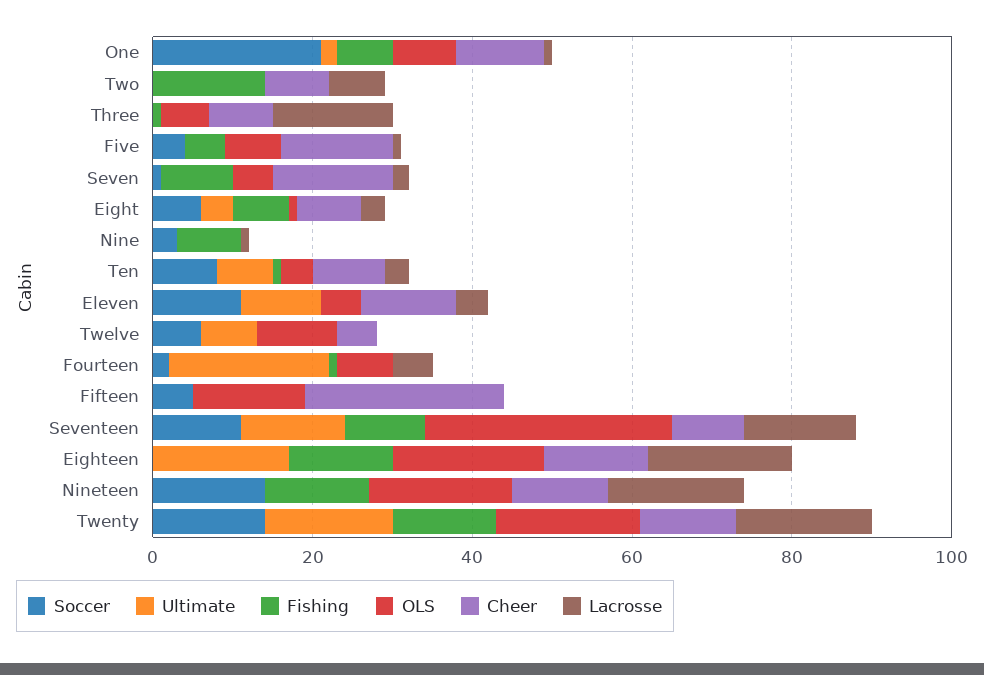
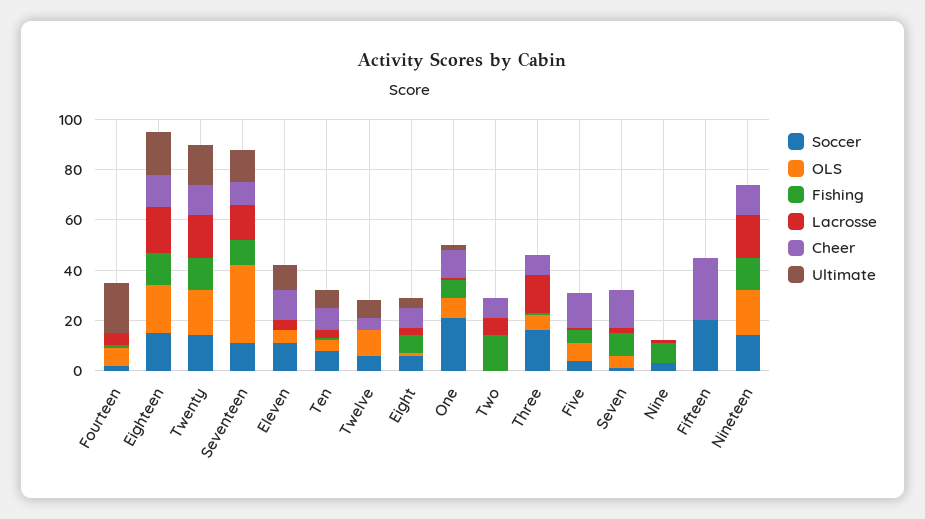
Soccer, Three: 0 -> 15
Soccer, Fifteen: 5 -> 20
OLS, Fifteen: 15 -> 0
Soccer, Eighteen: 0 -> 15

